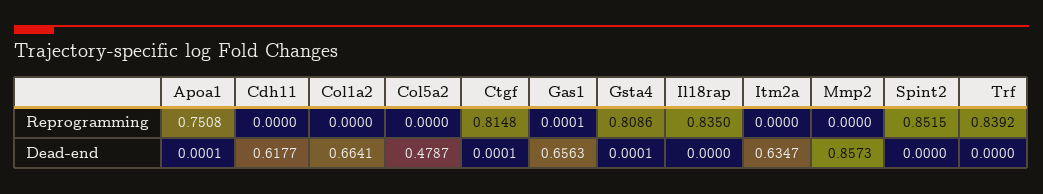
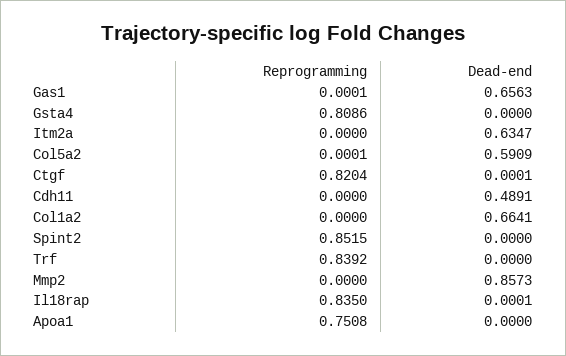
Col5a2, Reprogramming: 0 -> 0.0001
Ctgf, Reprogramming: 0.8148 -> 0.8204
Apoa1, Dead-end: 0.0001 -> 0
Cdh11, Dead-end: 0.6177 -> 0.4891
Col5a2, Dead-end: 0.4787 -> 0.5909
Gsta4, Dead-end: 0.0001 -> 0
Il18rap, Dead-end: 0 -> 0.0001

